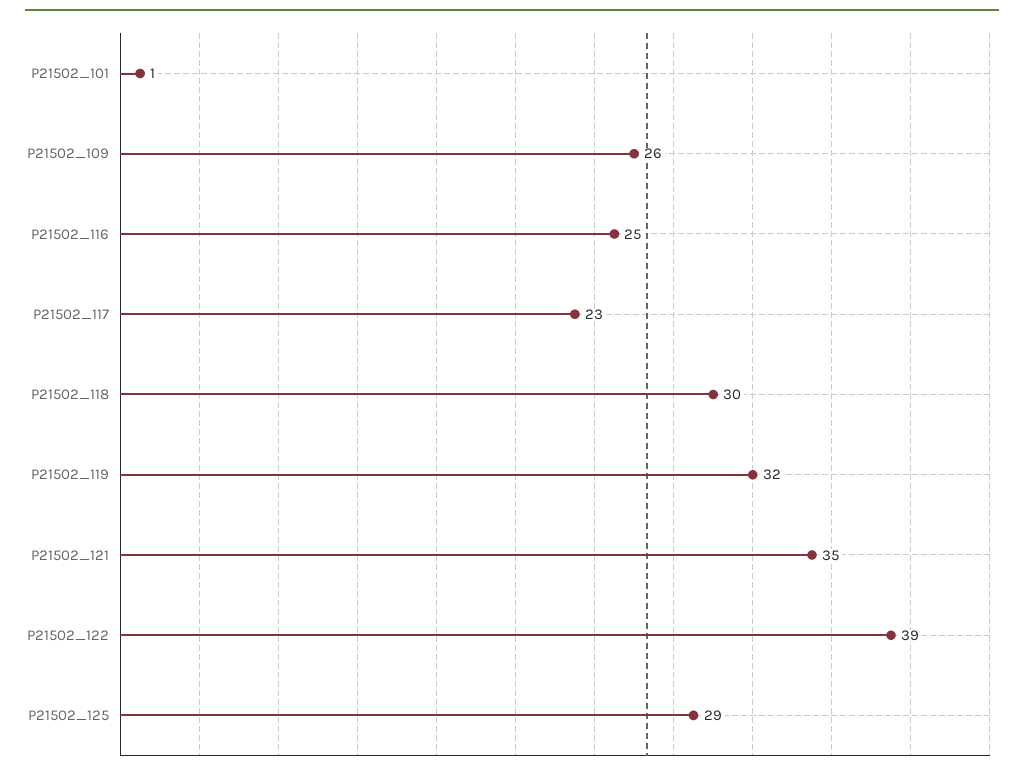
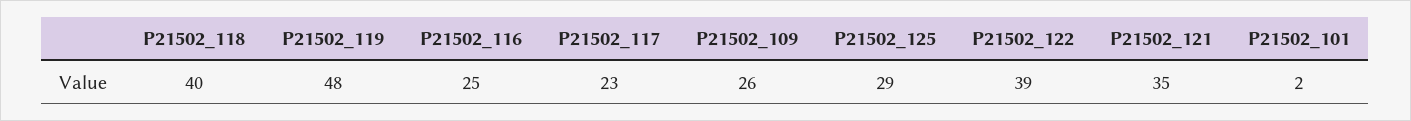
P21502_101: 1 -> 2
P21502_118: 30 -> 40
P21502_119: 32 -> 48

